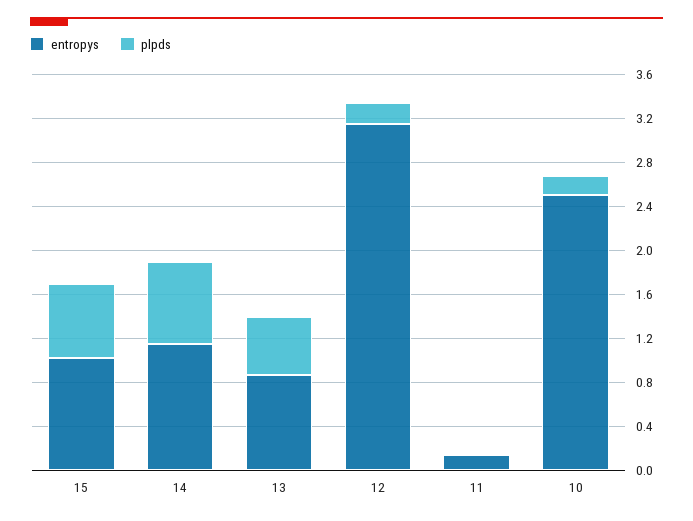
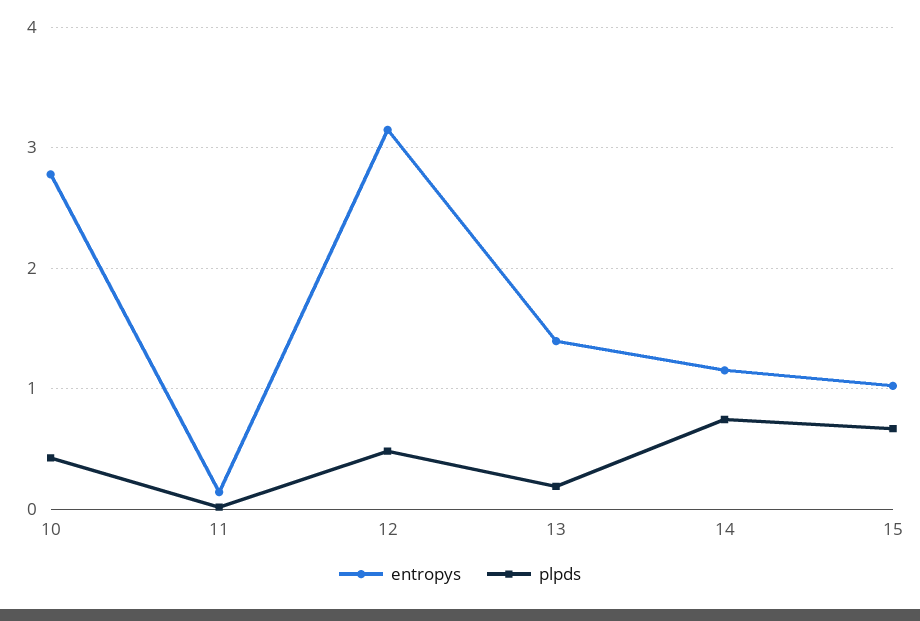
entropys, 13: 0.9 -> 1.4
plpds, 13: 0.5 -> 0.2
plpds, 12: 0.2 -> 0.5
entropys, 10: 2.5 -> 2.8
plpds, 10: 0.2 -> 0.4

